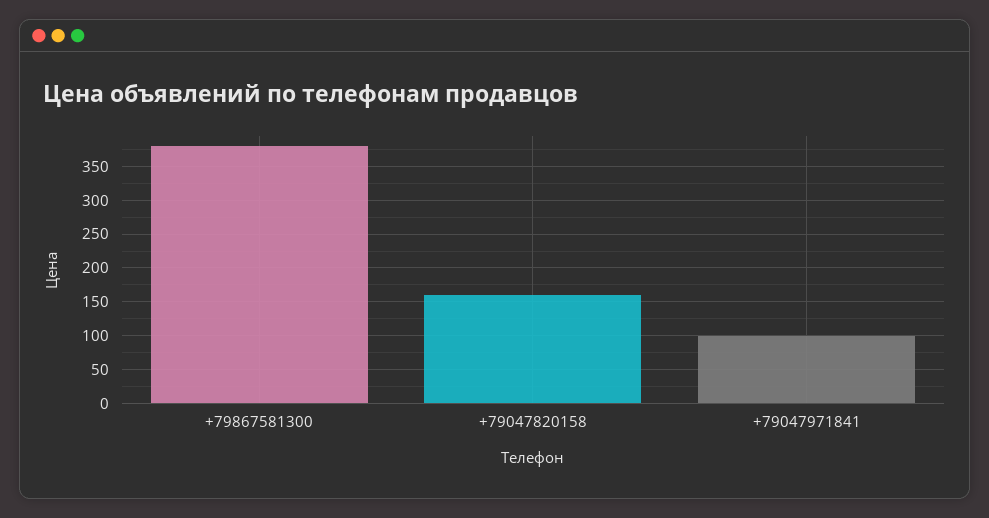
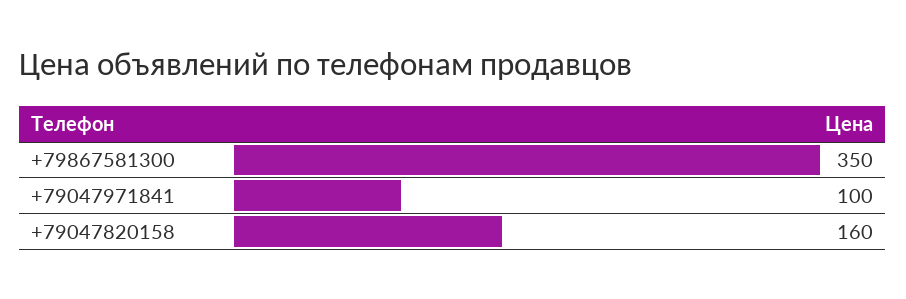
+79867581300: 380 -> 350

